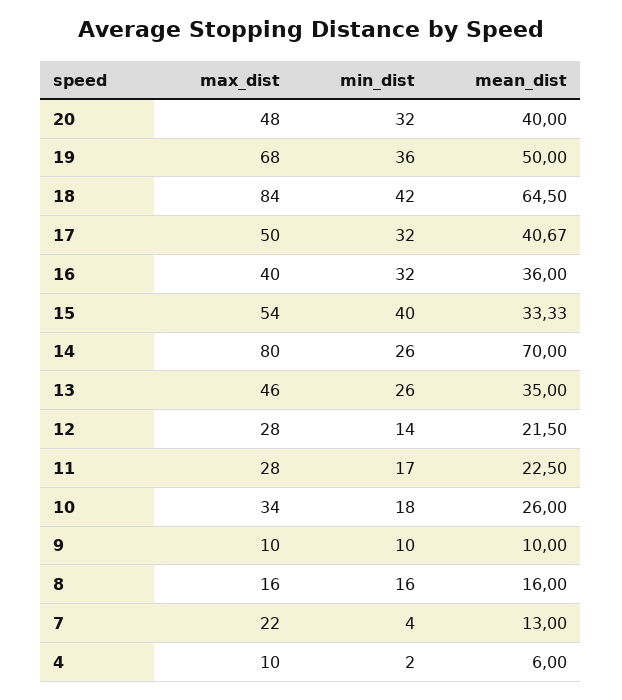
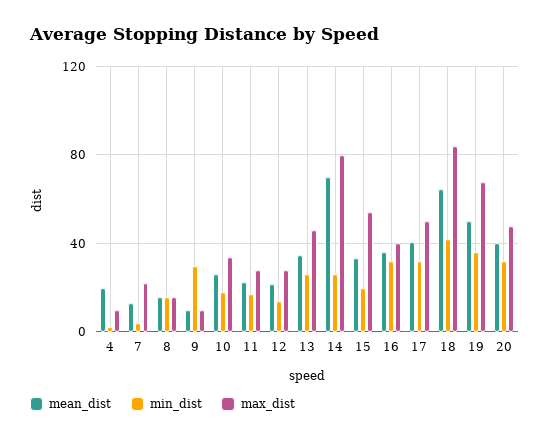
min_dist, 15: 40 -> 20
min_dist, 9: 10 -> 30
mean_dist, 4: 6 -> 20

